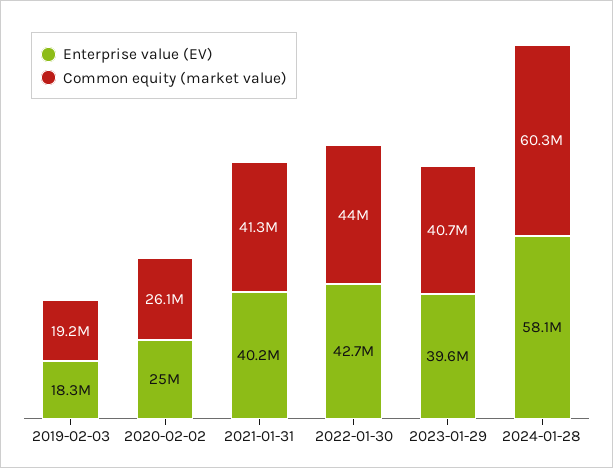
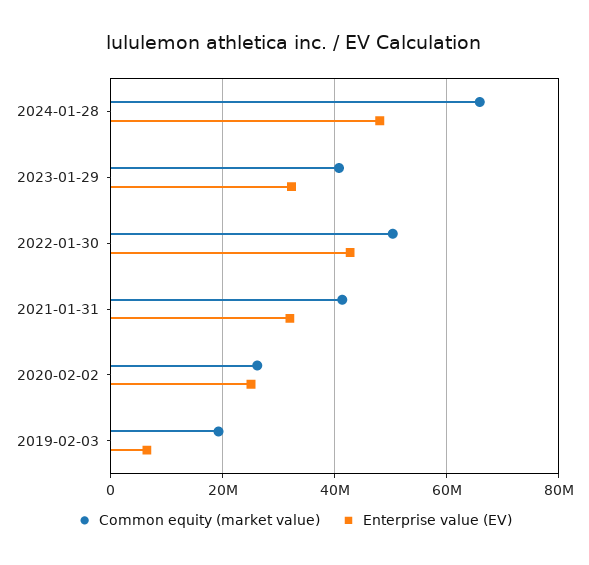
Enterprise value (EV), 2019-02-03: 18300000 -> 6000000
Enterprise value (EV), 2021-01-31: 40200000 -> 32000000
Common equity (market value), 2022-01-30: 44000000 -> 50000000
Enterprise value (EV), 2023-01-29: 39600000 -> 32000000
Enterprise value (EV), 2024-01-28: 58100000 -> 48000000
Common equity (market value), 2024-01-28: 60300000 -> 66000000

